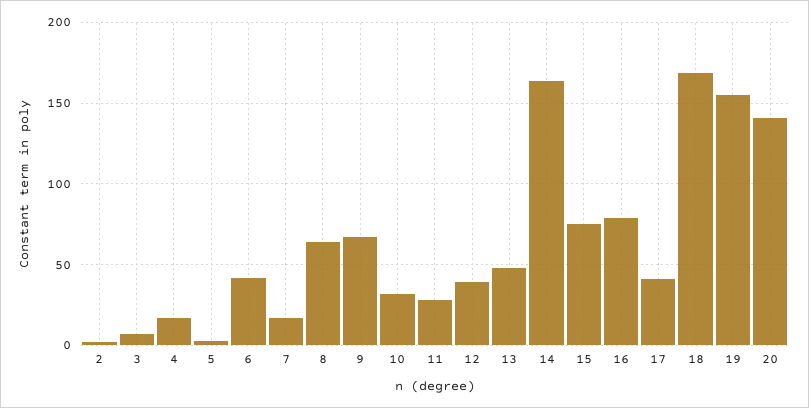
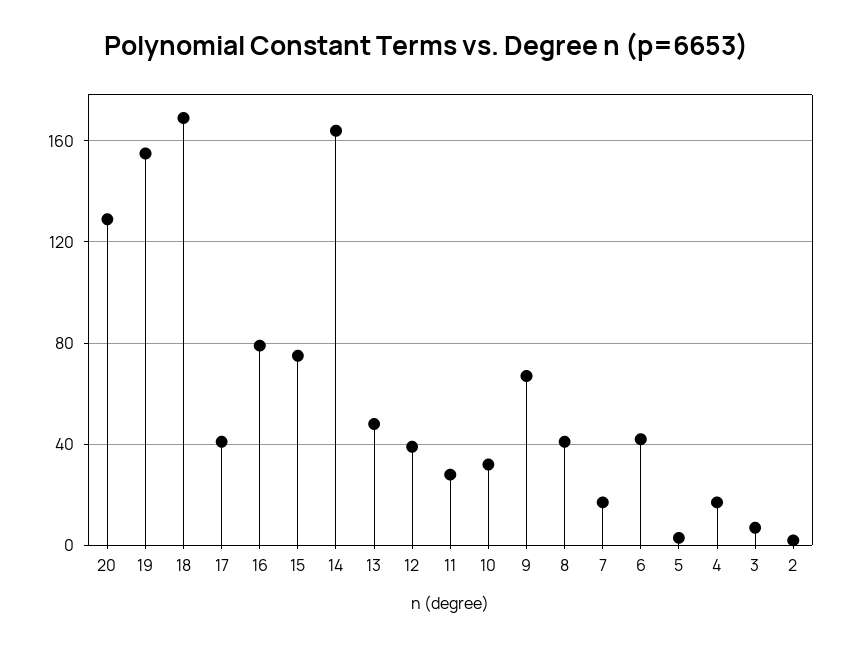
8: 65 -> 40
20: 140 -> 130

